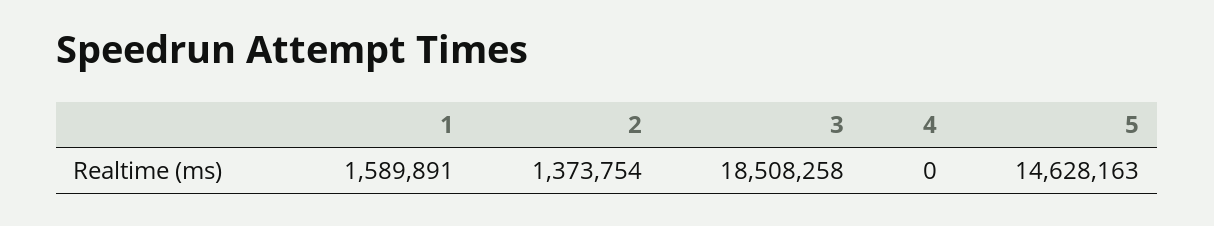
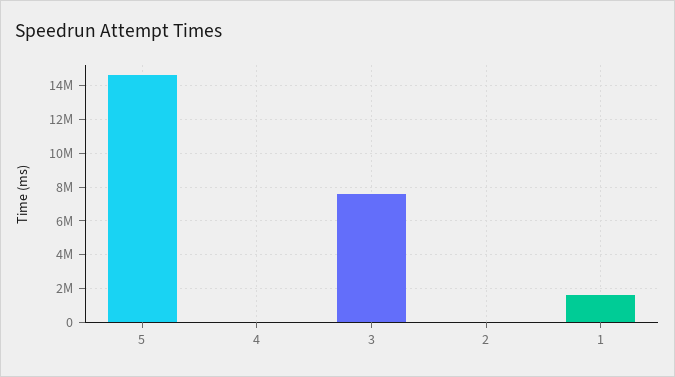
2: 1373754 -> 0
3: 18508258 -> 7500000

